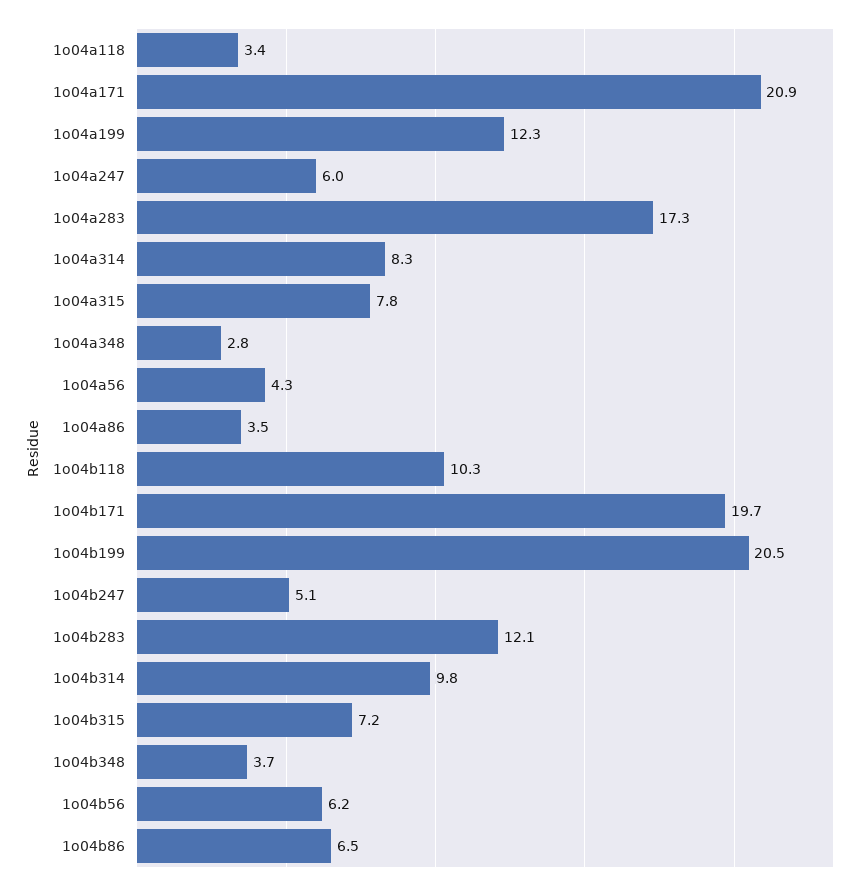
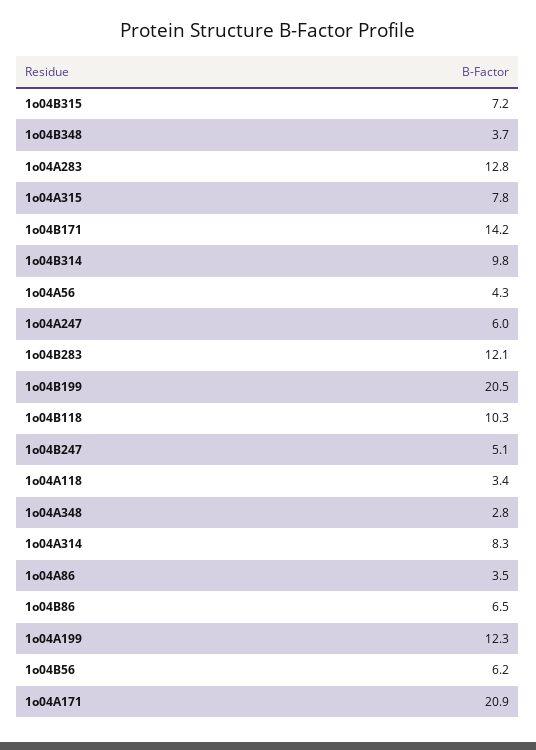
1o04a283: 17.3 -> 12.8
1o04b171: 19.7 -> 14.2

